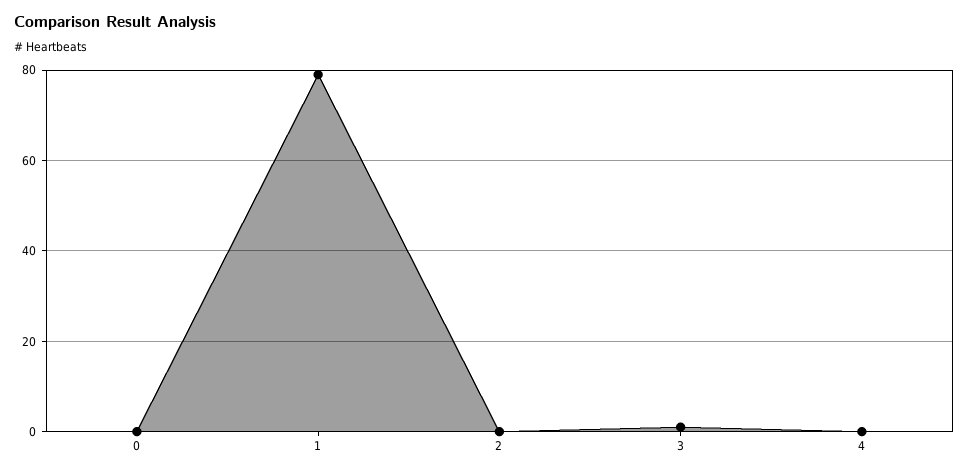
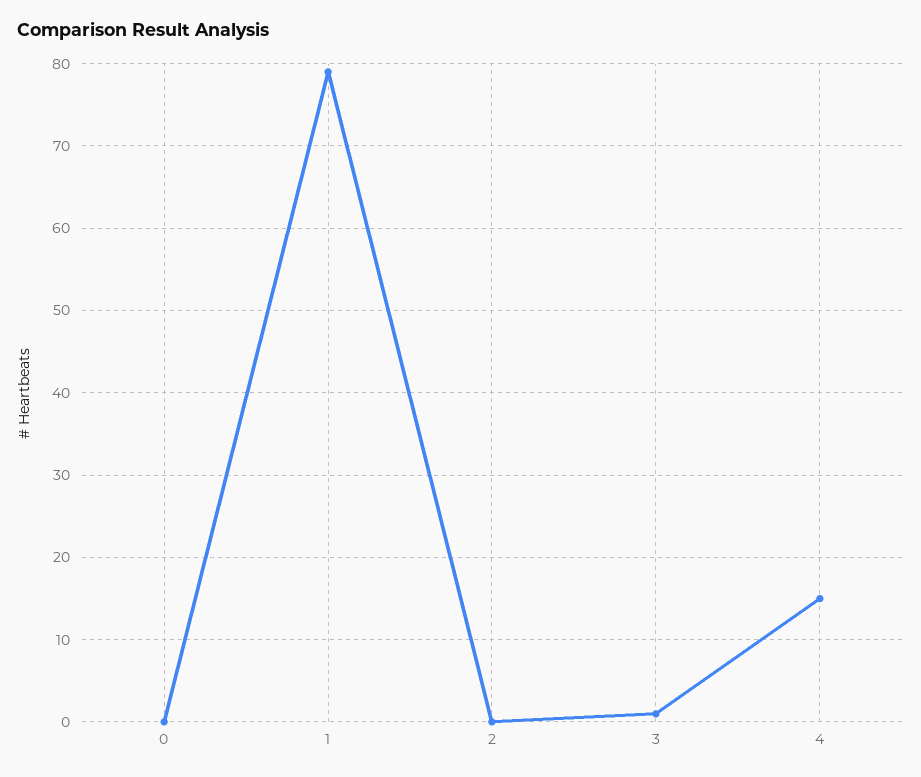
4: 0 -> 15

